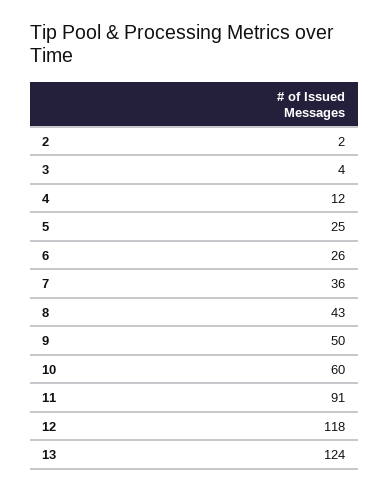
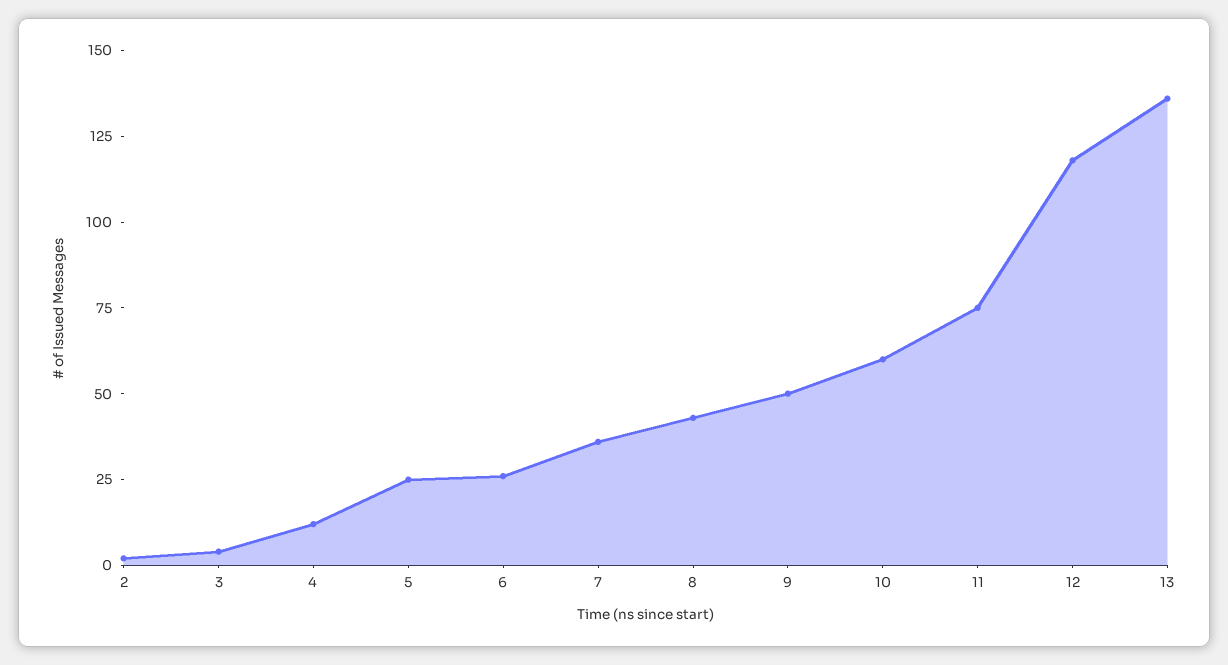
11: 91 -> 75
13: 124 -> 135

